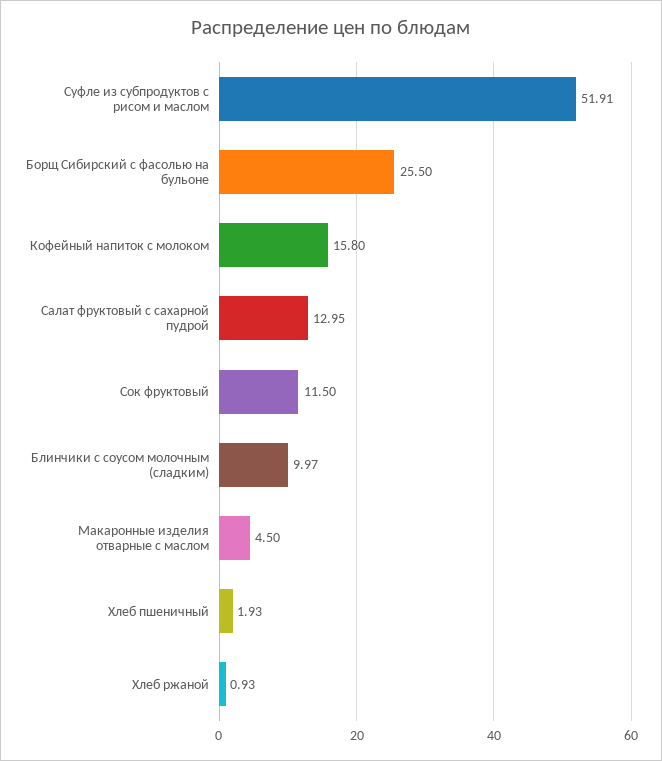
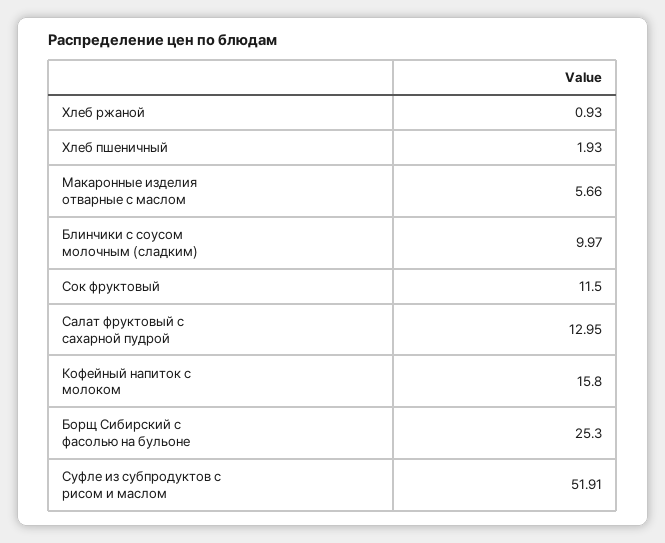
Борщ Сибирский с фасолью на бульоне: 25.5 -> 25.3
Макаронные изделия отварные с маслом: 4.5 -> 5.66

